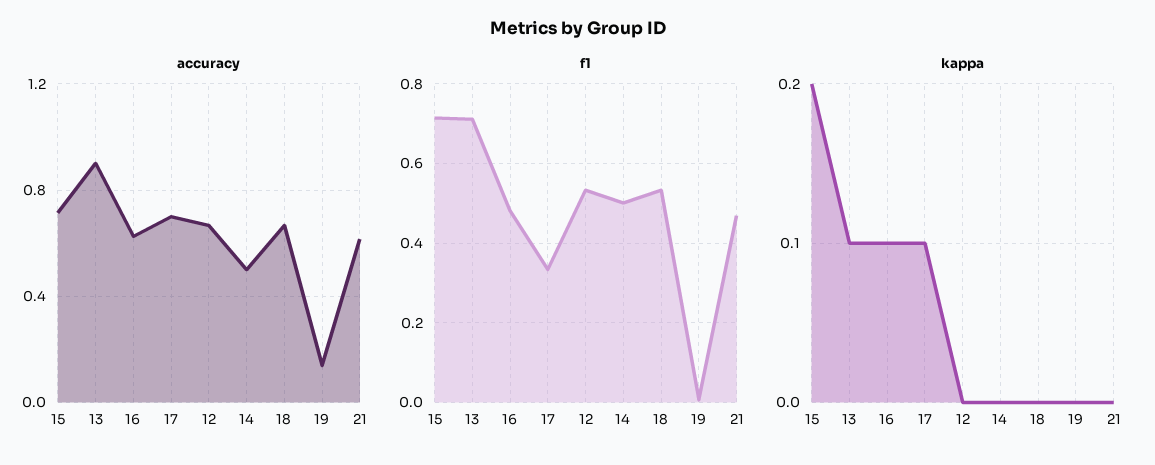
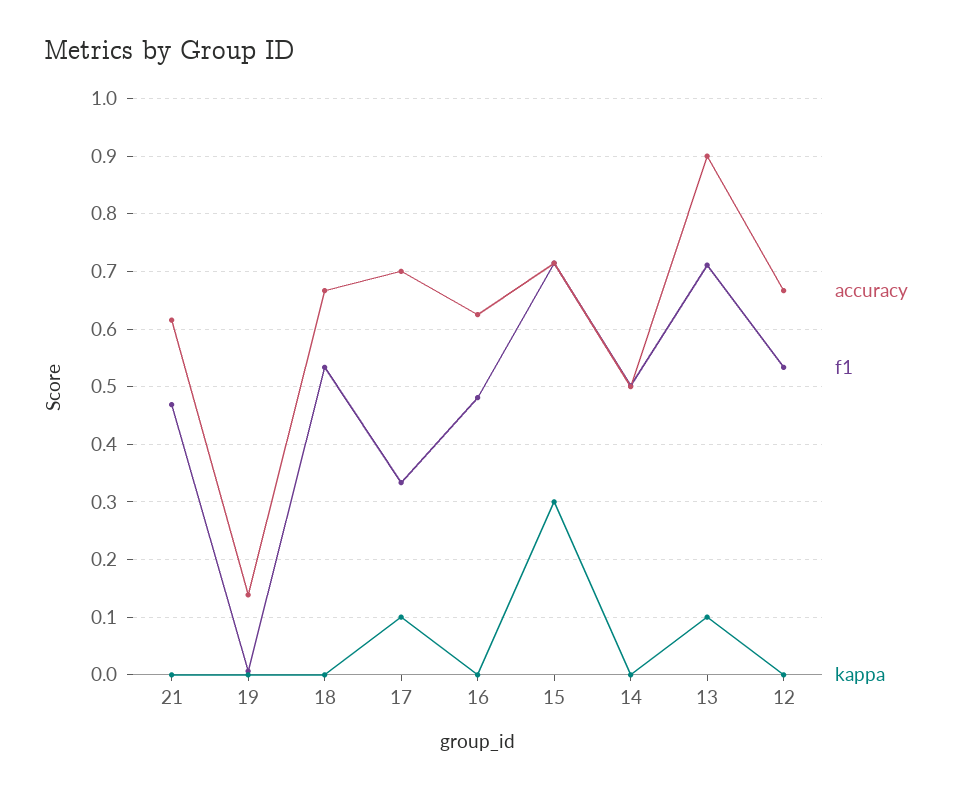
kappa, 15: 0.2 -> 0.3
kappa, 16: 0.1 -> 0

